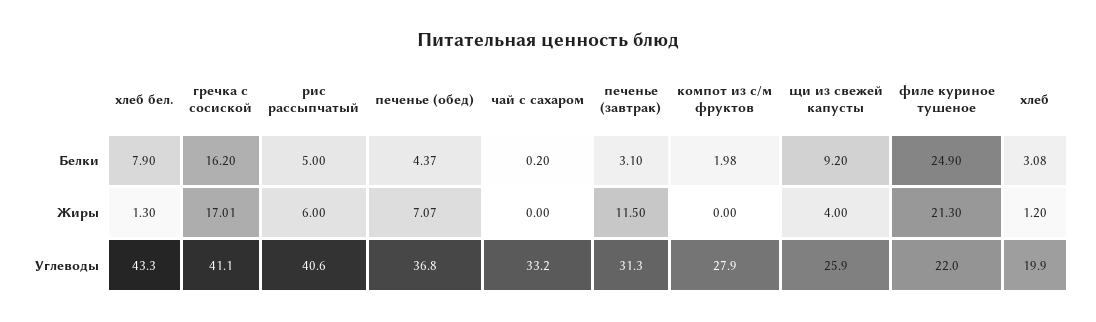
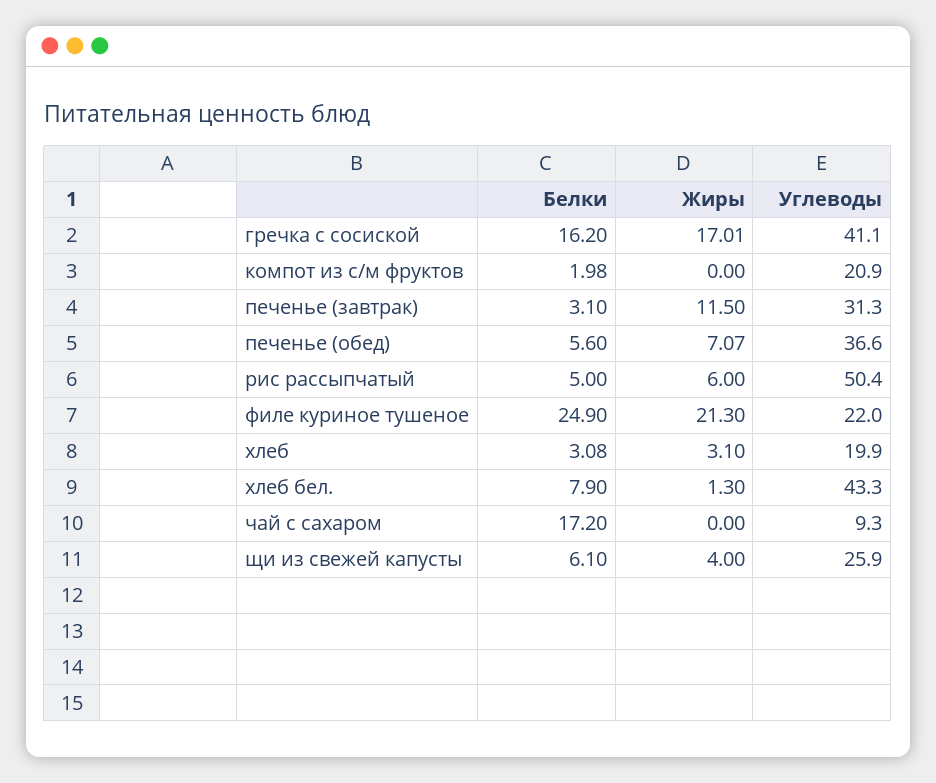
печенье (обед), Белки: 4.37 -> 5.6
чай с сахаром, Белки: 0.2 -> 17.2
щи из свежей капусты, Белки: 9.2 -> 6.1
хлеб, Жиры: 1.2 -> 3.1
рис рассыпчатый, Углеводы: 40.6 -> 50.4
печенье (обед), Углеводы: 36.8 -> 36.6
чай с сахаром, Углеводы: 33.2 -> 9.3
компот из с/м фруктов, Углеводы: 27.9 -> 20.9

